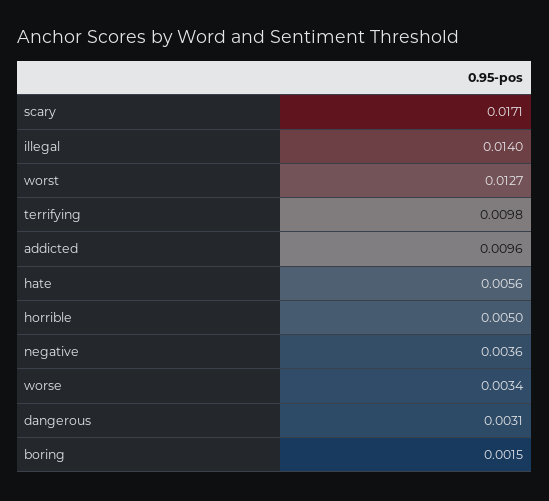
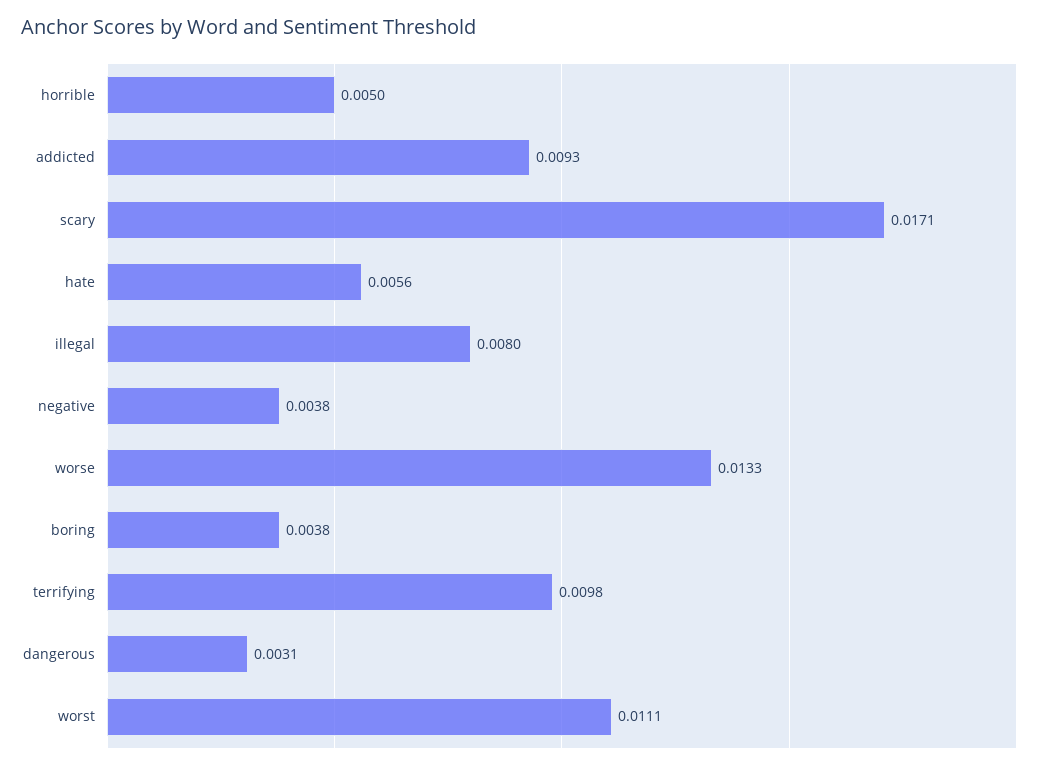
illegal: 0.014 -> 0.008
worst: 0.0127 -> 0.0111
addicted: 0.0096 -> 0.0093
negative: 0.0036 -> 0.0038
worse: 0.0034 -> 0.0133
boring: 0.0015 -> 0.0038

